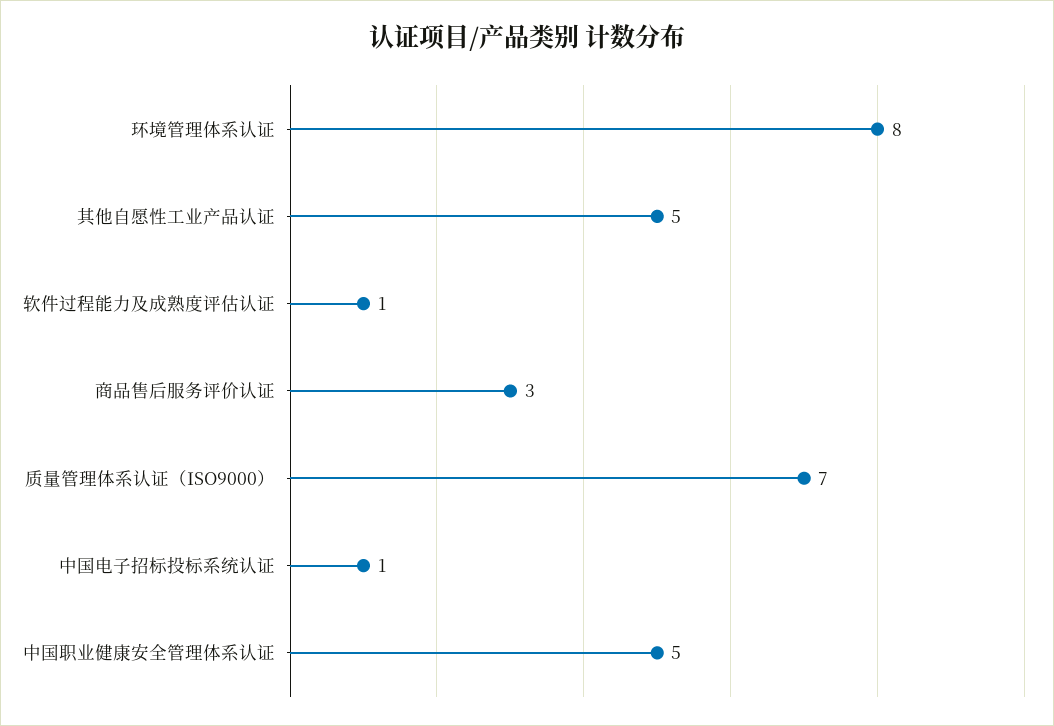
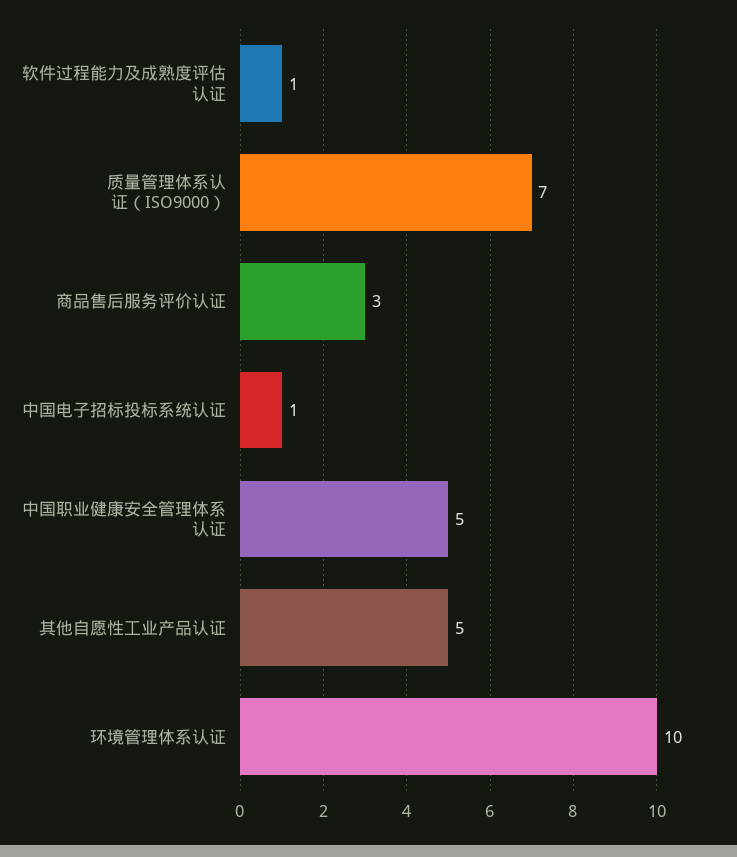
环境管理体系认证: 8 -> 10

